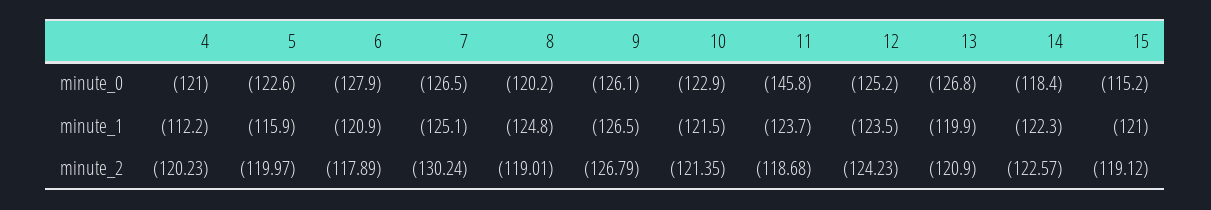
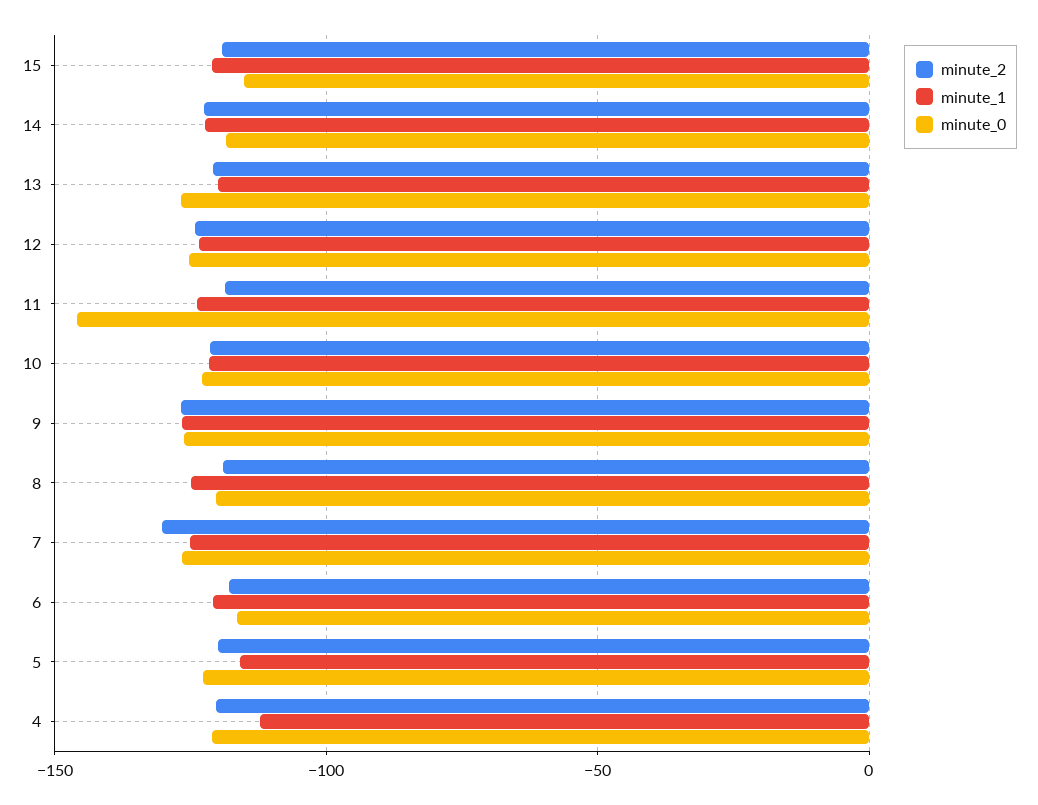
minute_0, 6: -127.9 -> -115

